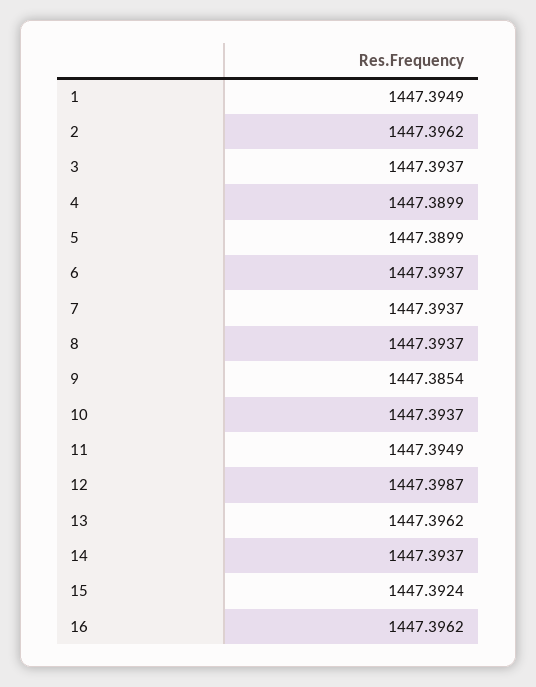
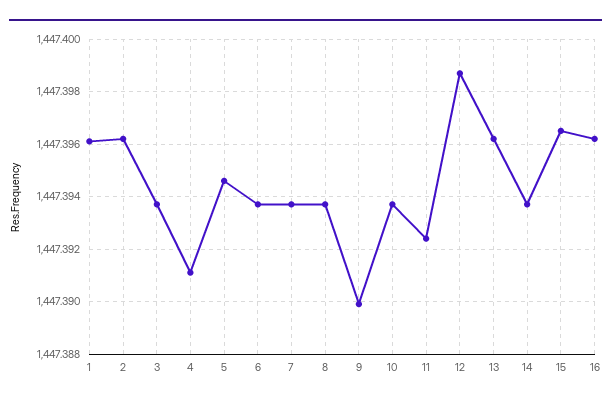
1: 1447.3949 -> 1447.396
4: 1447.3899 -> 1447.391
5: 1447.3899 -> 1447.3945
9: 1447.3854 -> 1447.39
11: 1447.3949 -> 1447.3925
15: 1447.3924 -> 1447.3965

